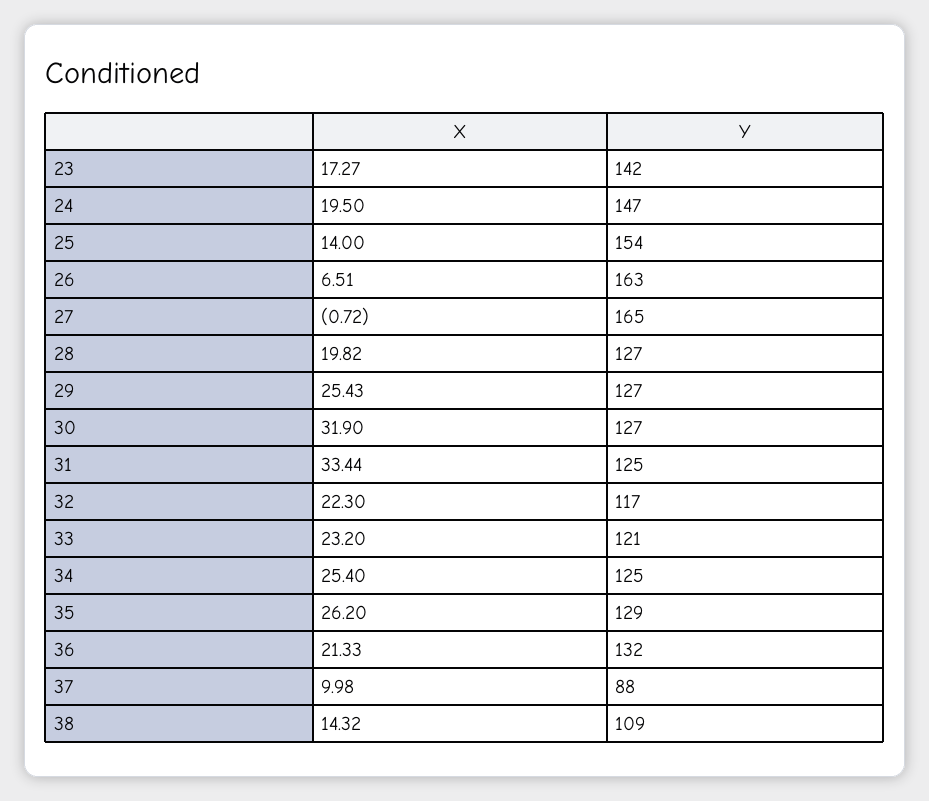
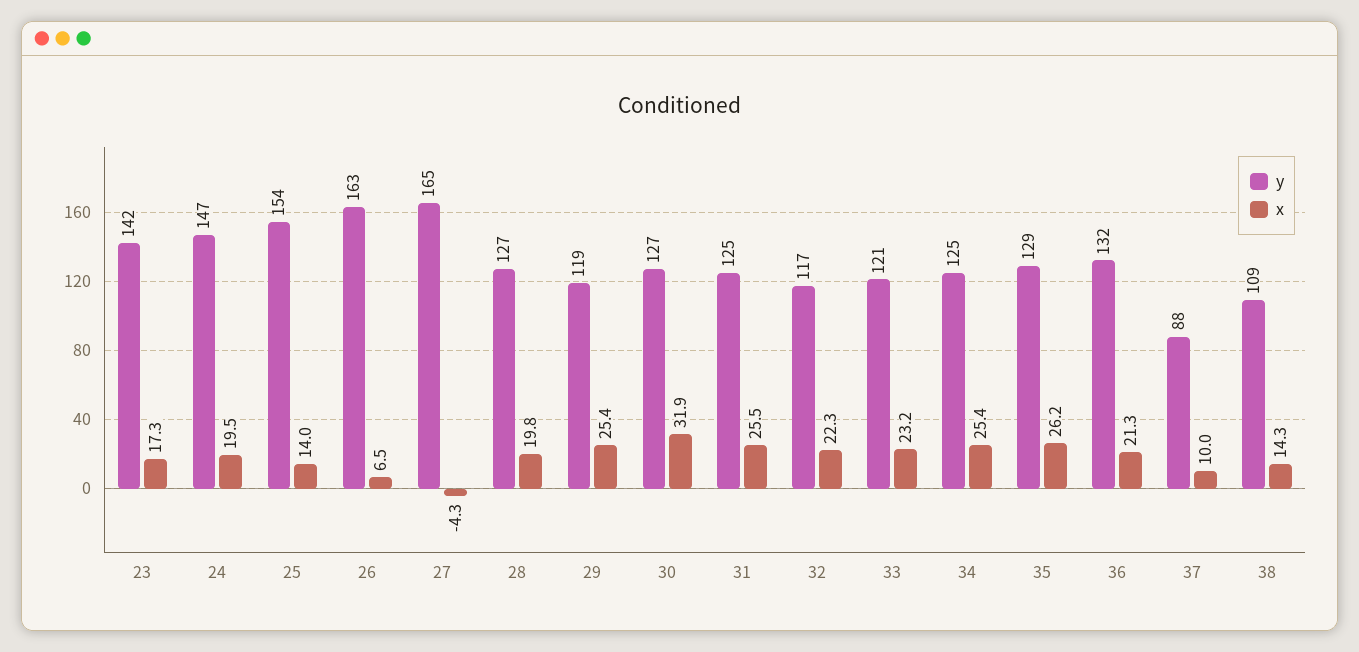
X, 27: -0.72 -> -4.3
Y, 29: 127 -> 119
X, 31: 33.44 -> 25.5

